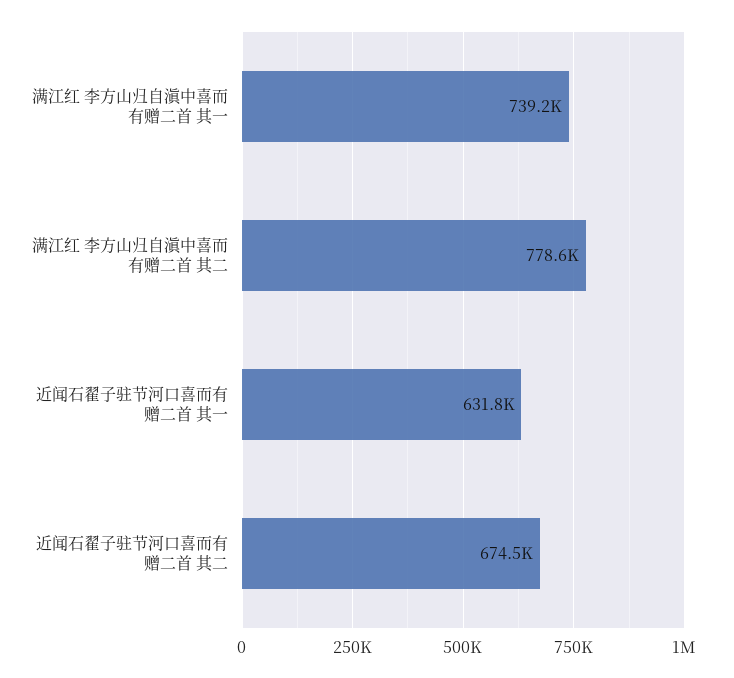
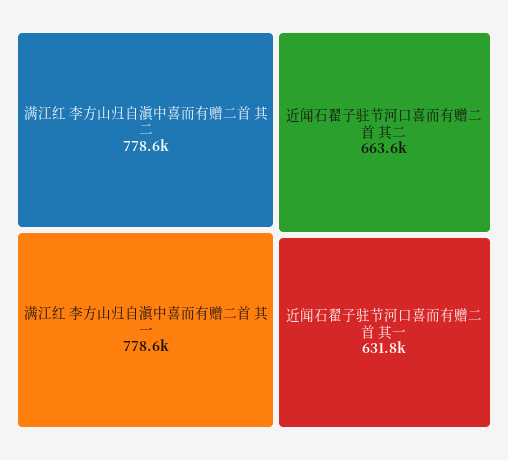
满江红 李方山归自滇中喜而有赠二首 其一: 739200 -> 778600
近闻石翟子驻节河口喜而有赠二首 其二: 674500 -> 663600

